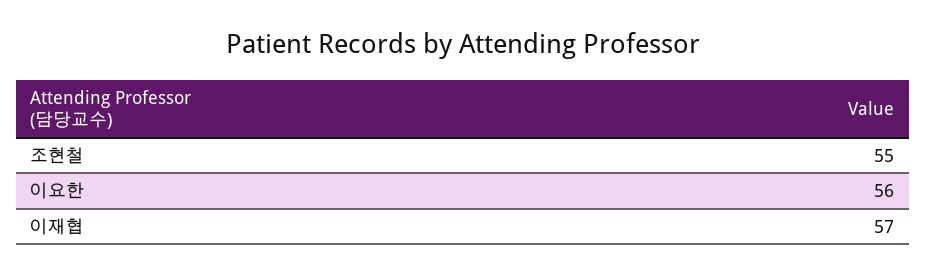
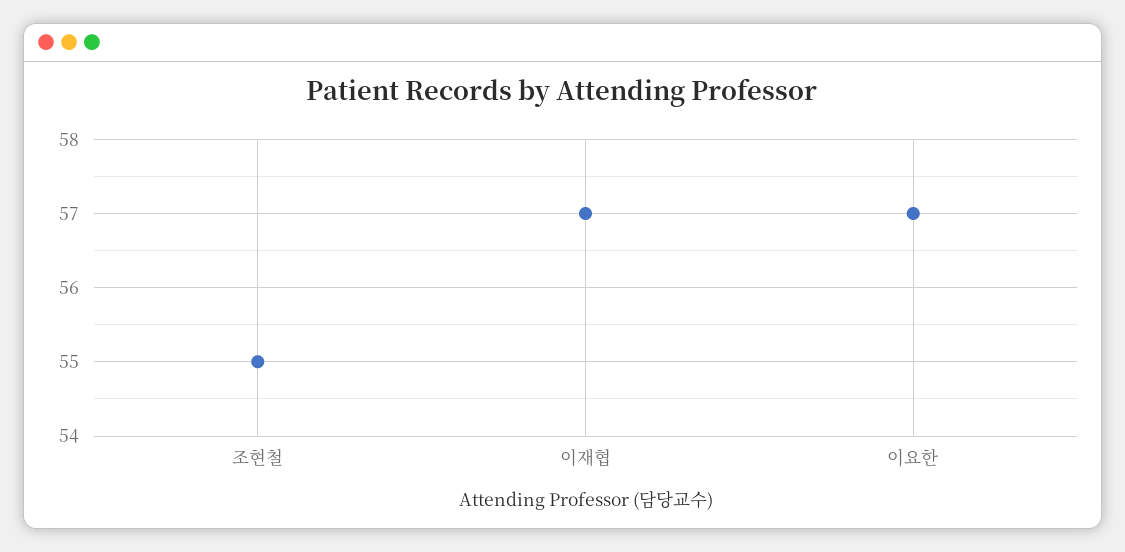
이요한: 56 -> 57

